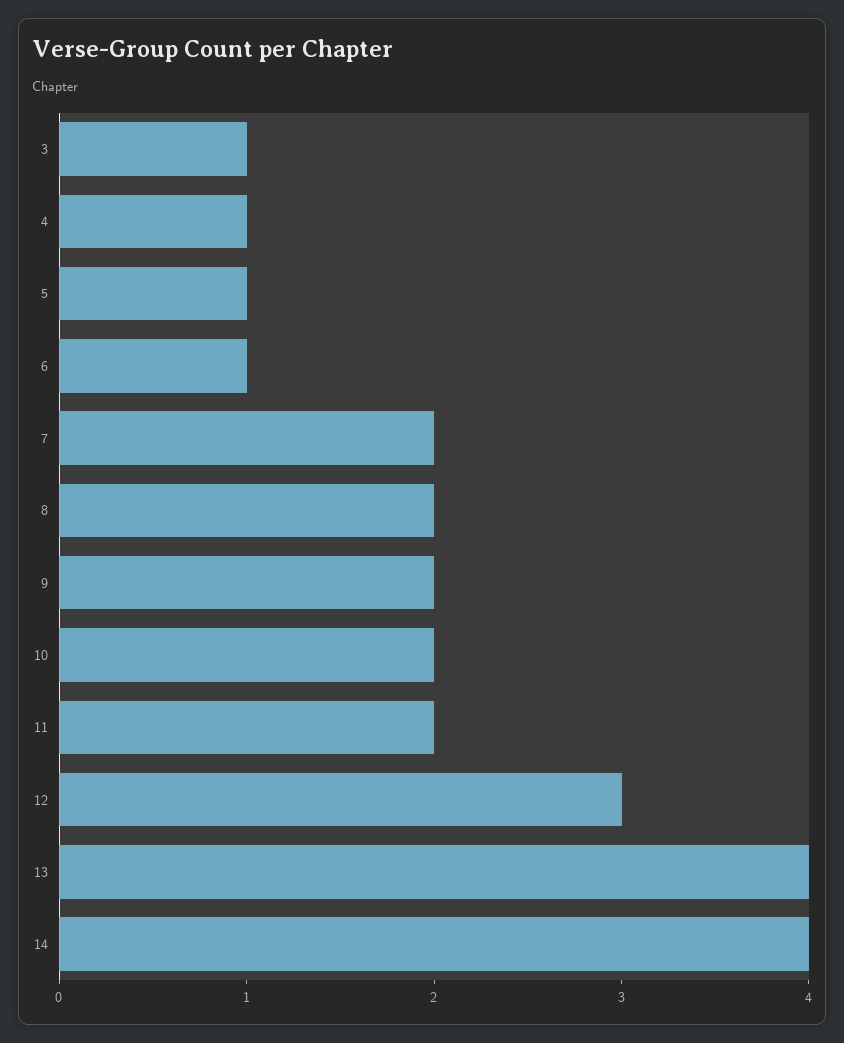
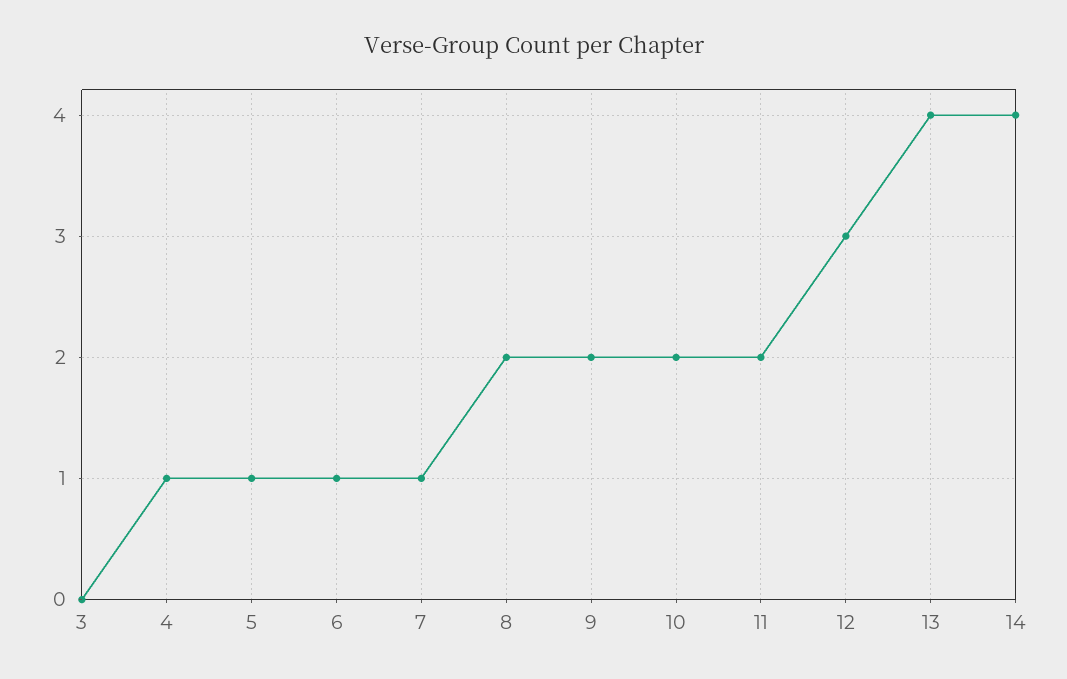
3: 1 -> 0
7: 2 -> 1

